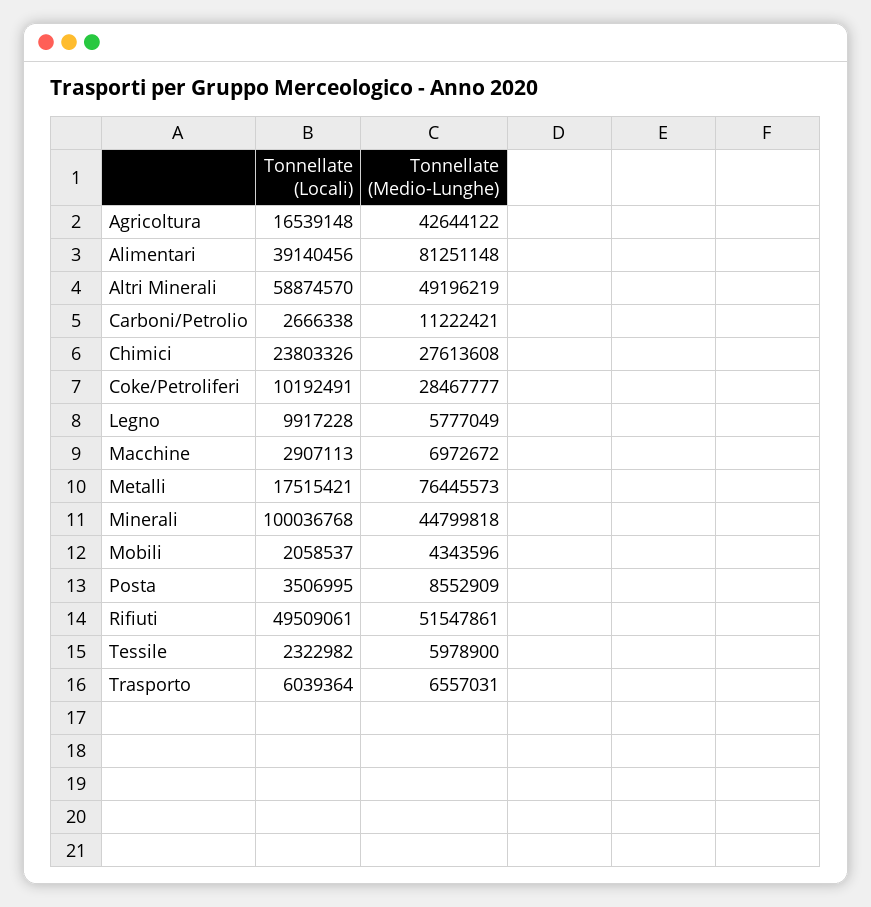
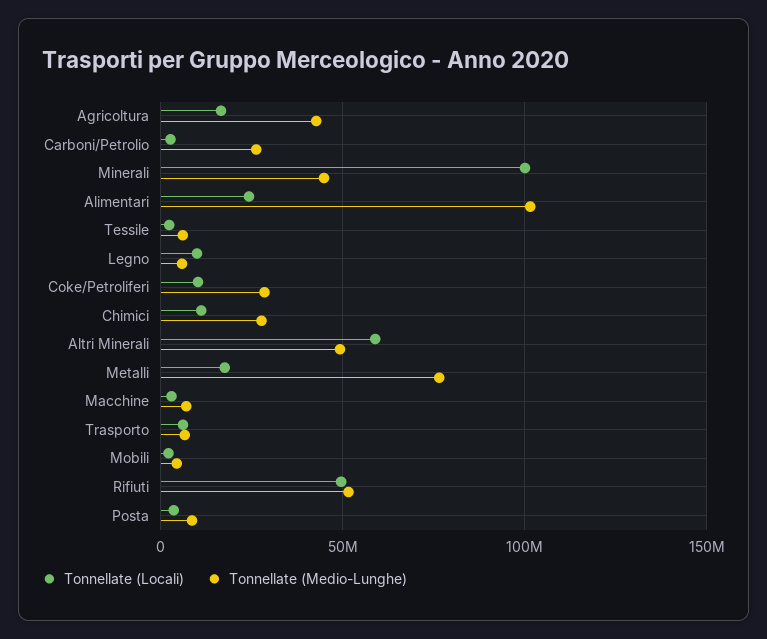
Tonnellate (Locali), Alimentari: 39140456 -> 25000000
Tonnellate (Medio-Lunghe), Alimentari: 81251148 -> 100000000
Tonnellate (Medio-Lunghe), Carboni/Petrolio: 11222421 -> 25000000
Tonnellate (Locali), Chimici: 23803326 -> 10000000

